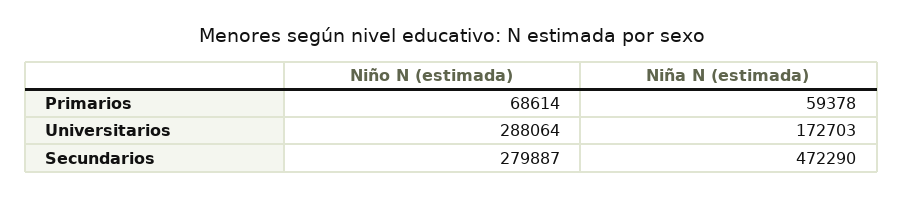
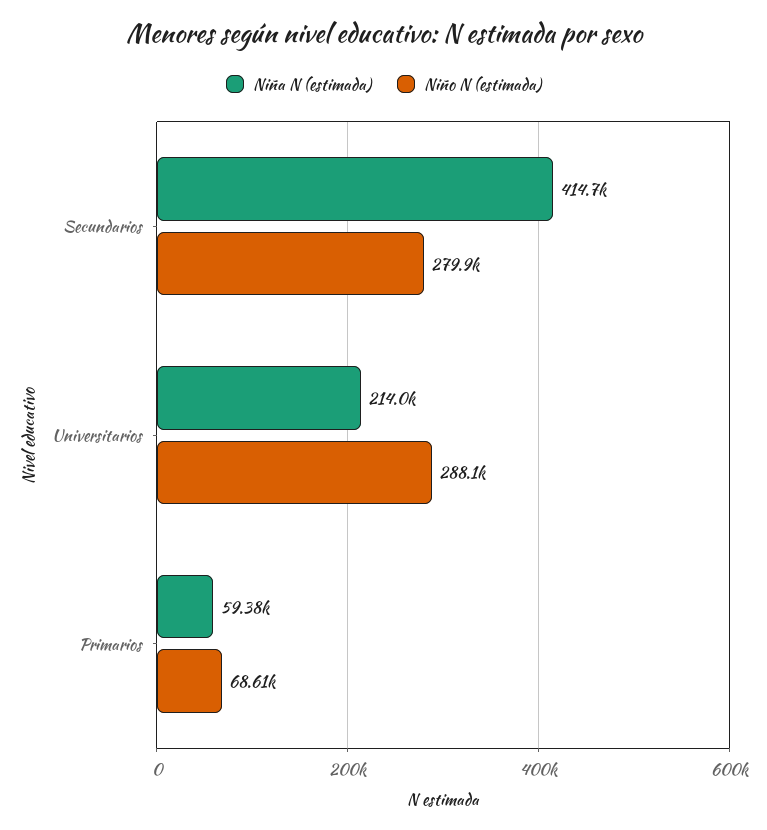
Niña N (estimada), Universitarios: 172703 -> 214000
Niña N (estimada), Secundarios: 472290 -> 414700

